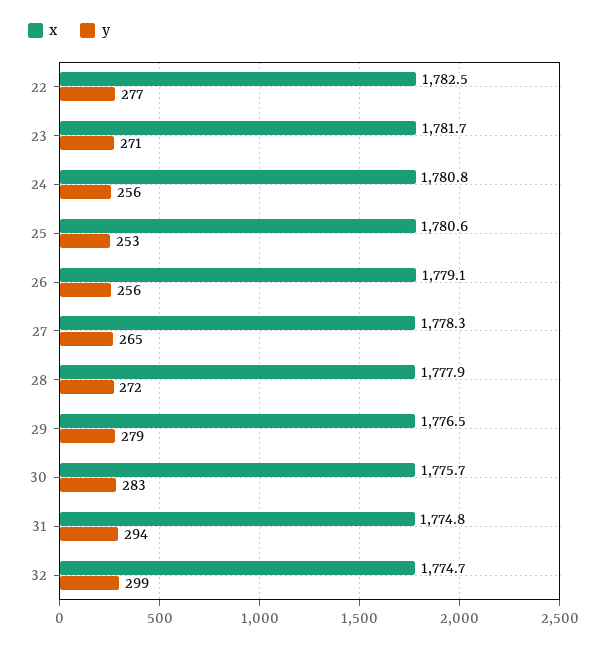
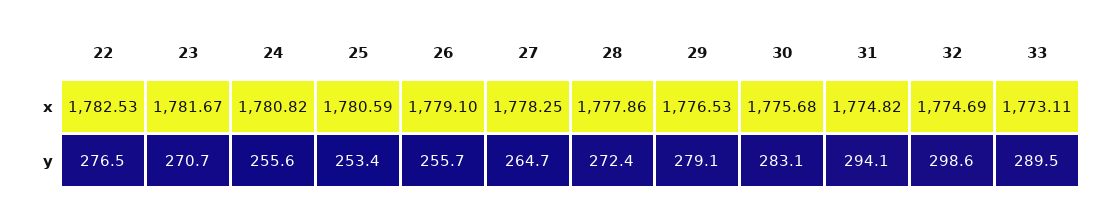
x, 33: none -> 1773.11
y, 33: none -> 289.5

